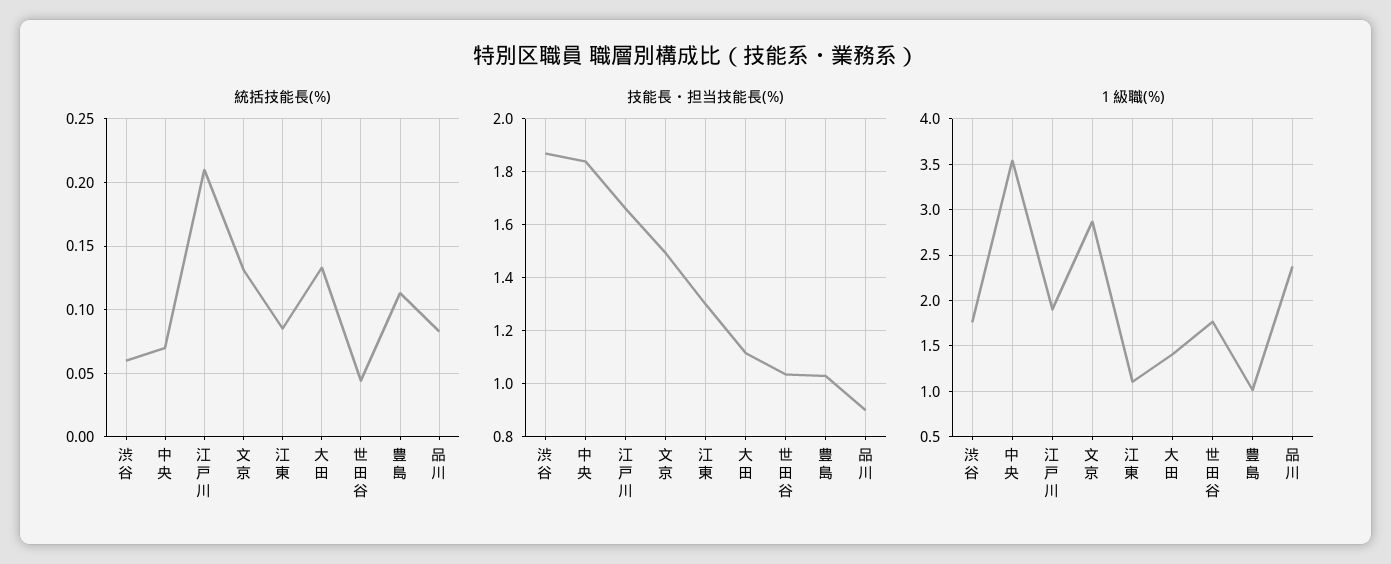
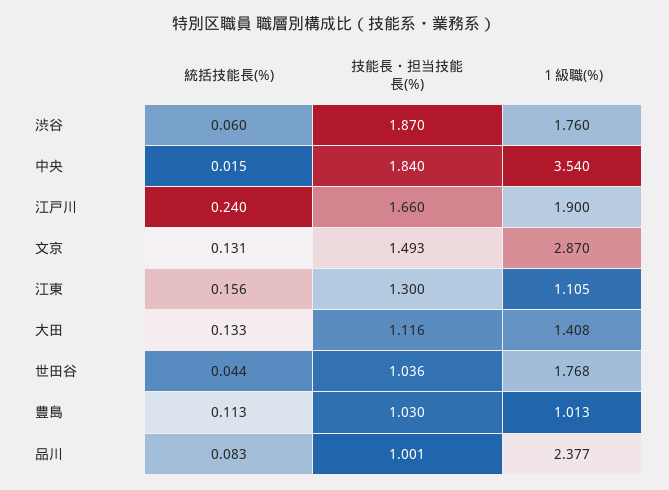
統括技能長(%), 中央: 0.07 -> 0.015
統括技能長(%), 江戸川: 0.21 -> 0.24
統括技能長(%), 江東: 0.085 -> 0.156
技能長・担当技能長(%), 品川: 0.9 -> 1.001

